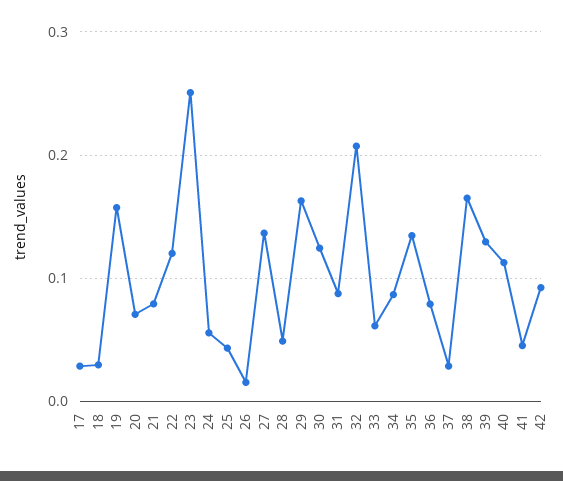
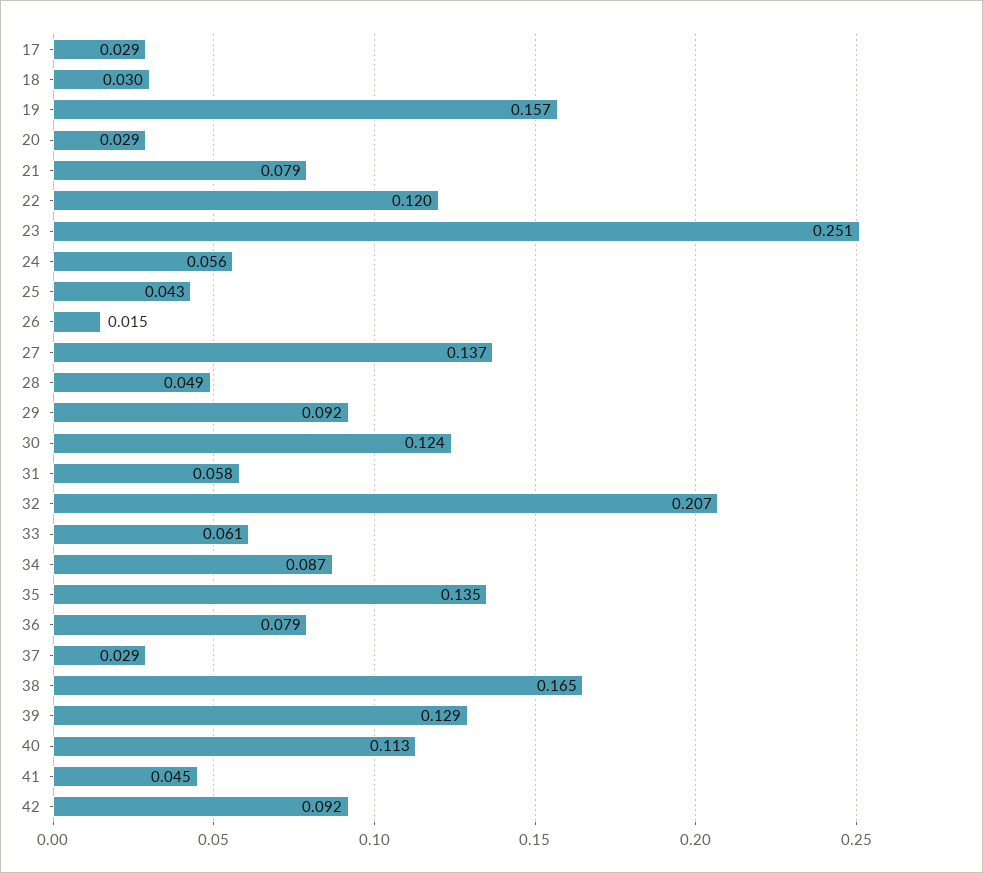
20: 0.07 -> 0.029
29: 0.16 -> 0.092
31: 0.09 -> 0.058

